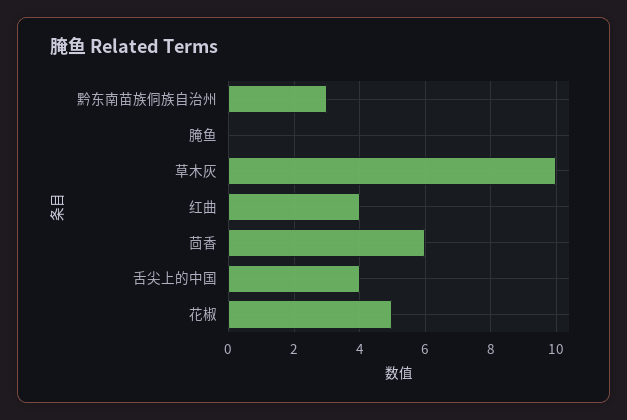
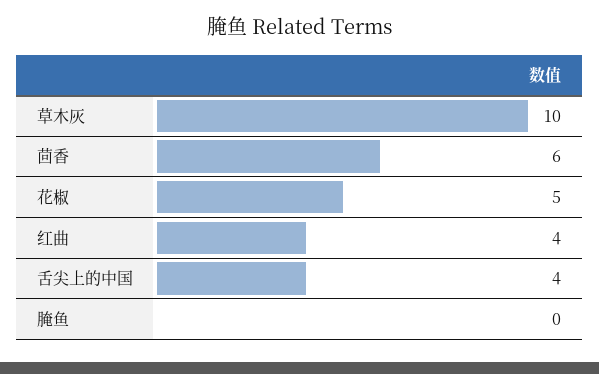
黔东南苗族侗族自治州: 3 -> none

